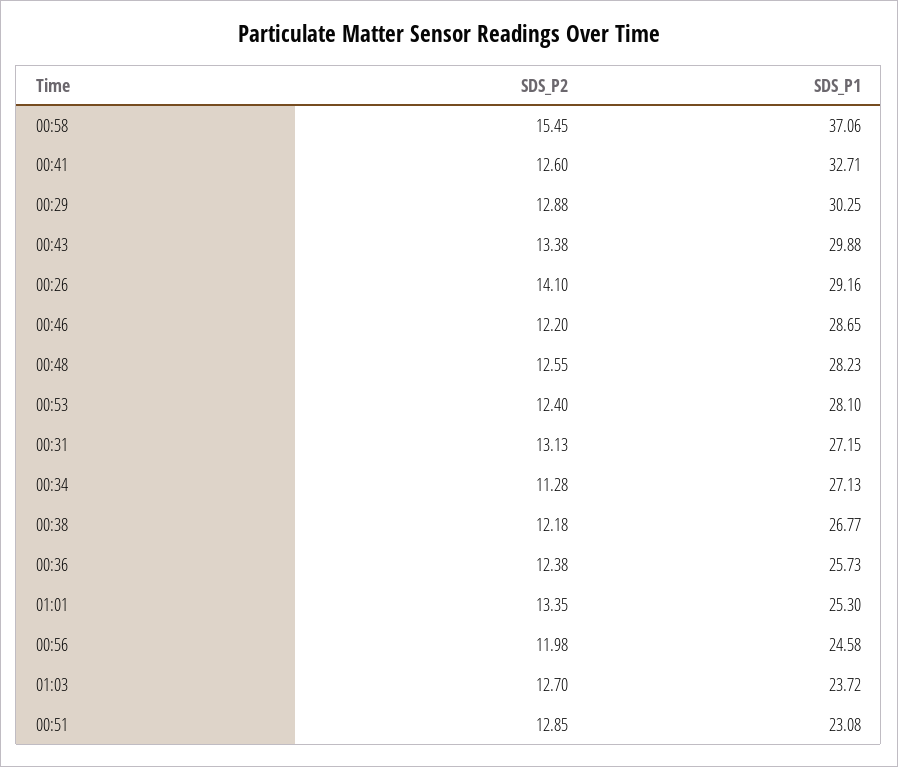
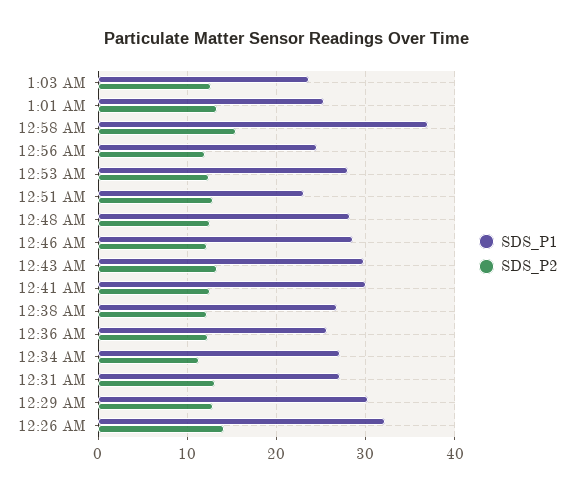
SDS_P1, 00:41: 32.71 -> 30
SDS_P1, 00:26: 29.16 -> 32

